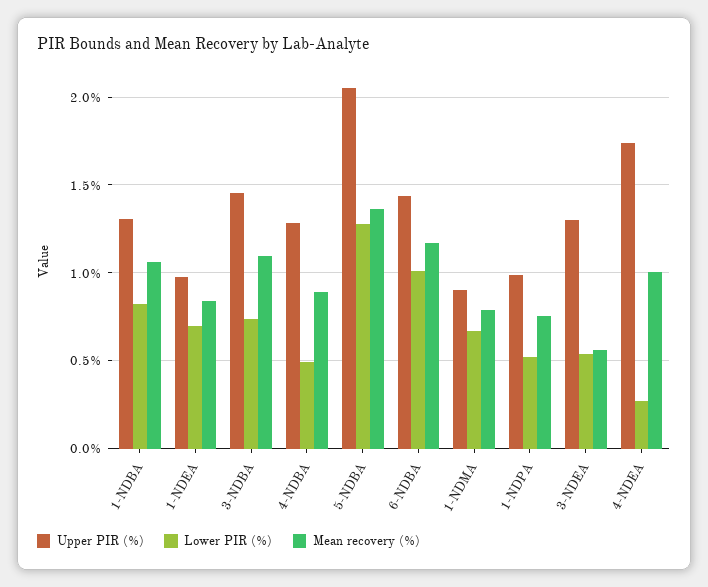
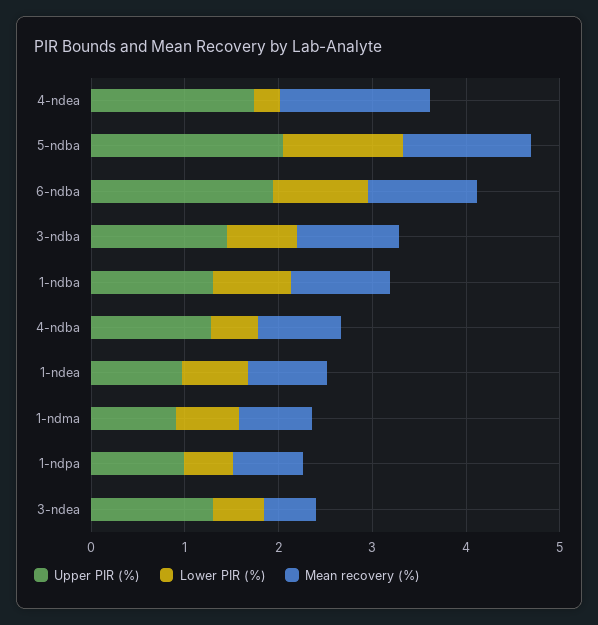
Upper PIR (%), 6-NDBA: 1.45 -> 2
Mean recovery (%), 4-NDEA: 1 -> 1.6

